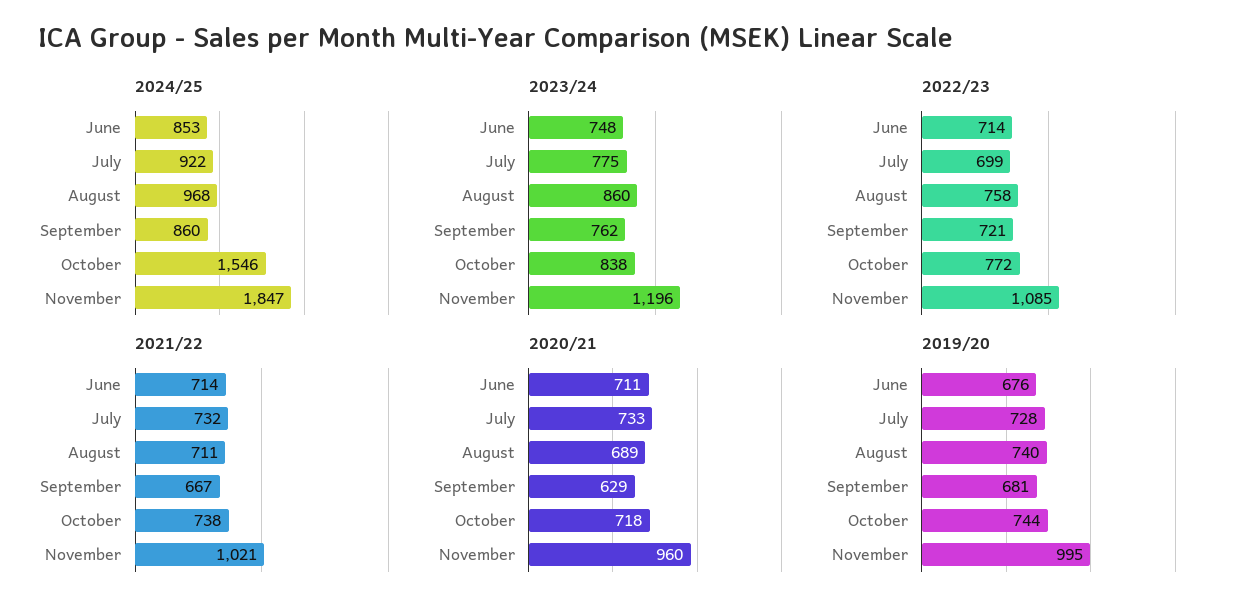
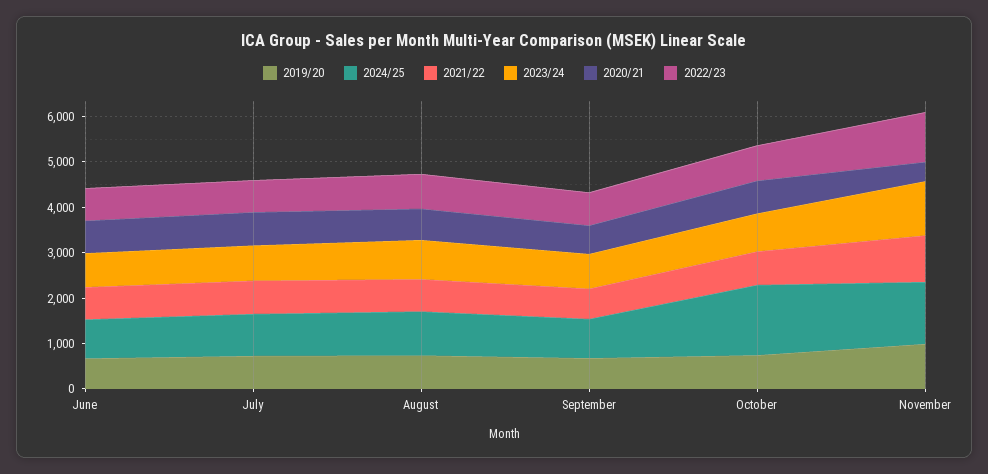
2024/25, November: 1847 -> 1400
2020/21, November: 960 -> 400

